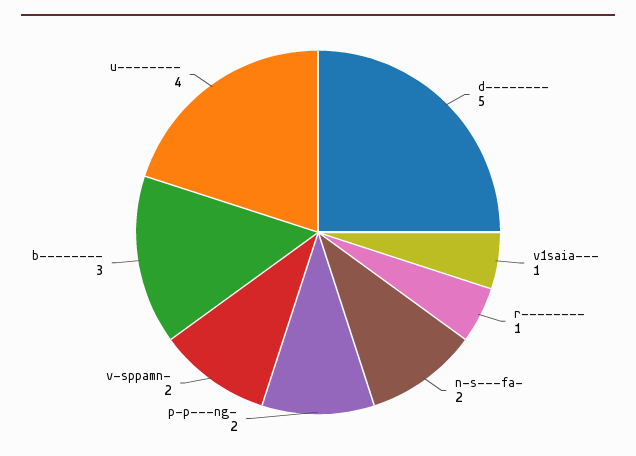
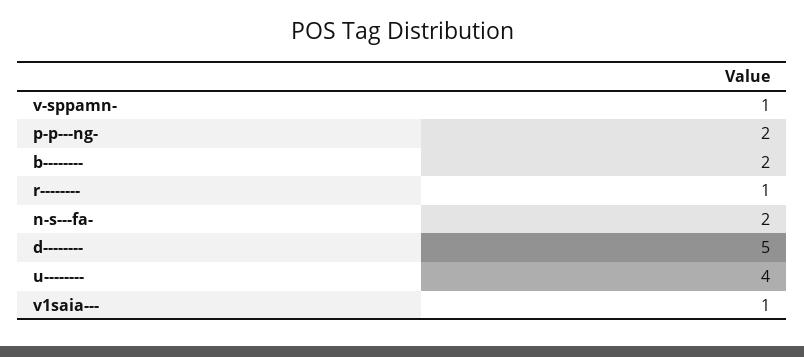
v-sppamn-: 2 -> 1
b--------: 3 -> 2

